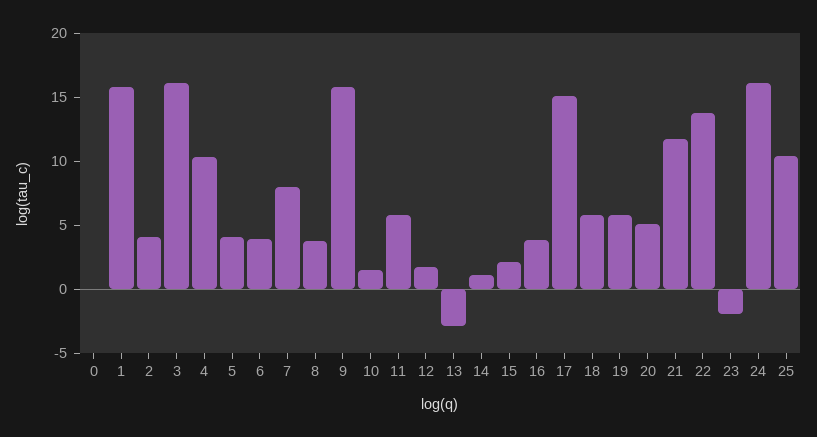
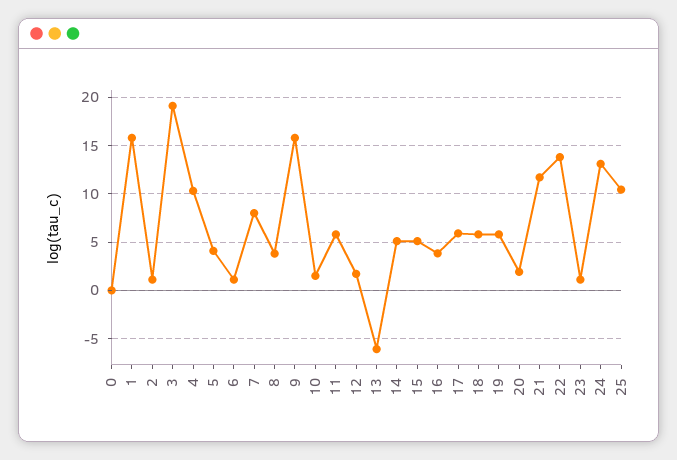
2: 4 -> 1
3: 16 -> 19
6: 4 -> 1
13: -3 -> -6
14: 1 -> 5
15: 2 -> 5
17: 15 -> 6
20: 5 -> 2
23: -2 -> 1
24: 16 -> 13

